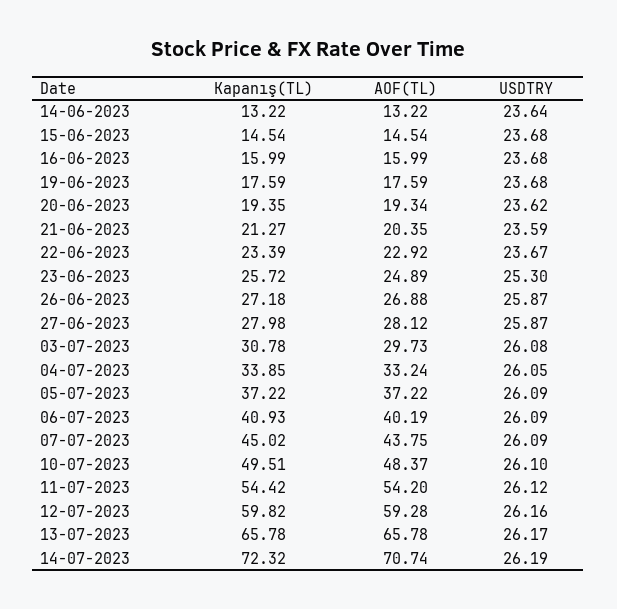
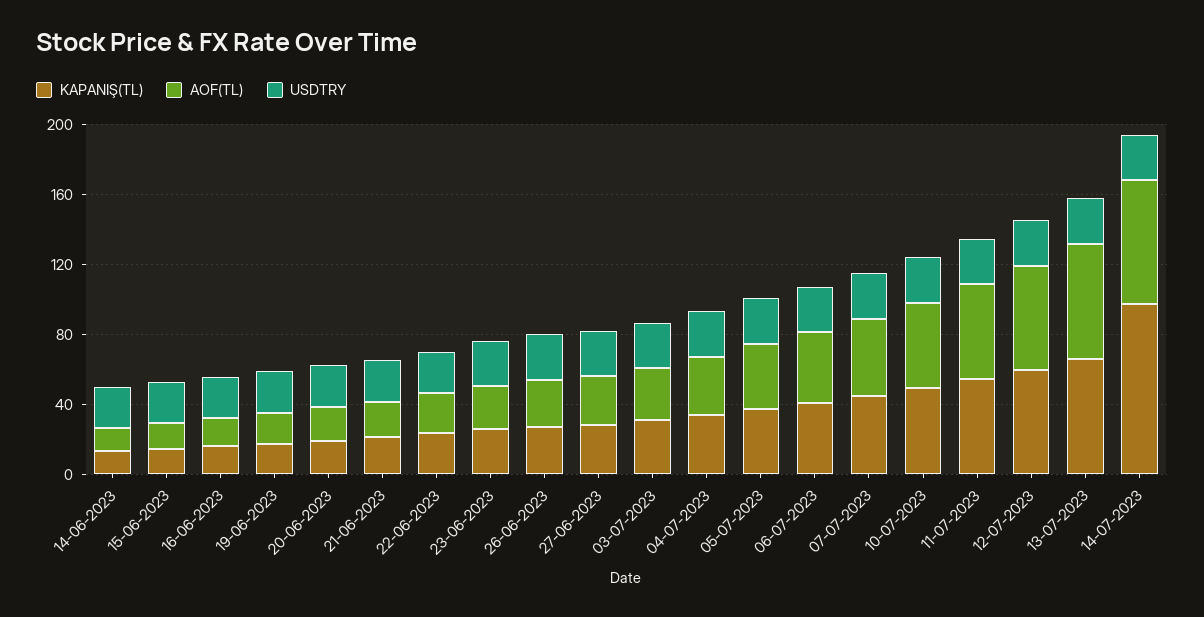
Kapanış(TL), 14-07-2023: 72.32 -> 100

